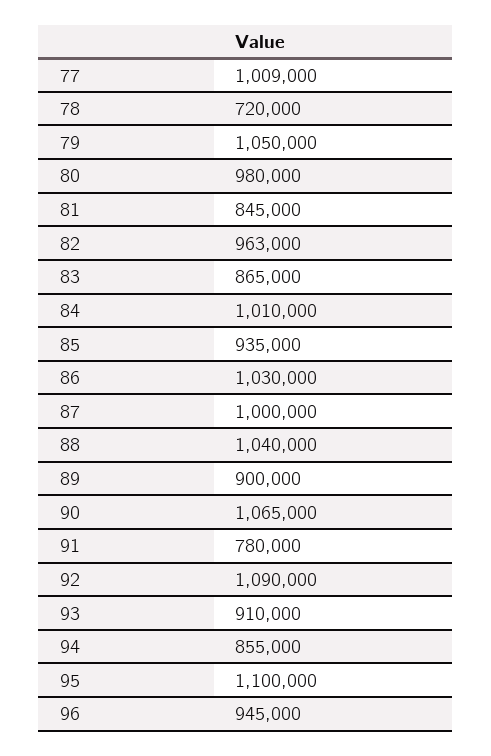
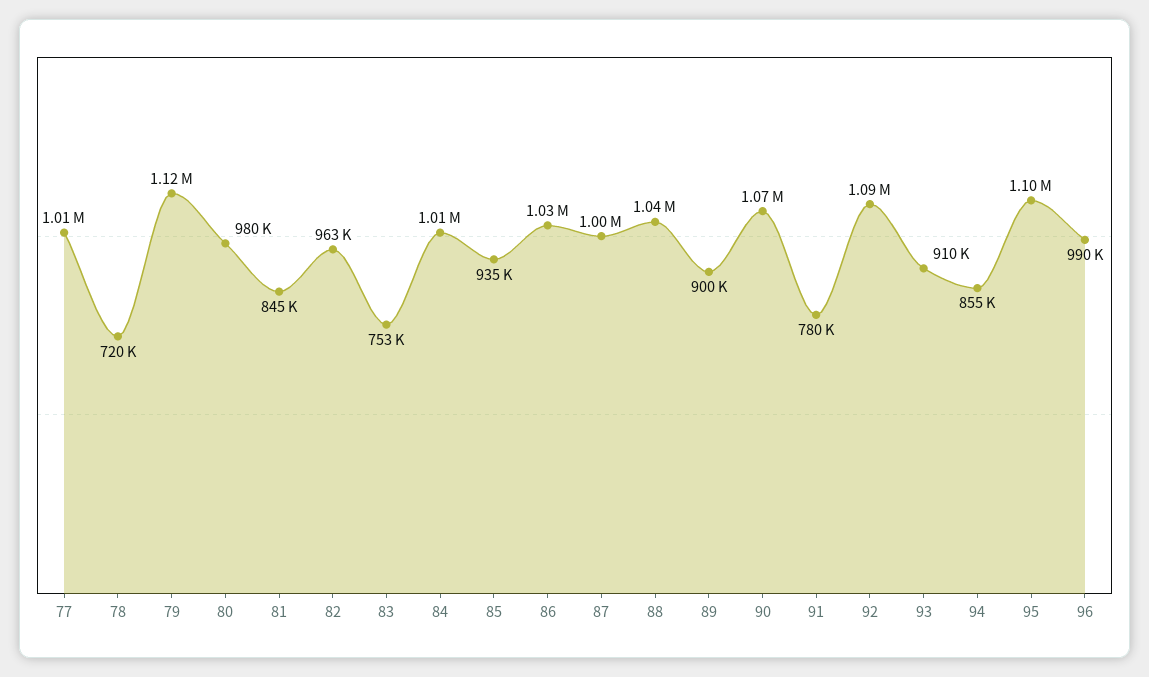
79: 1050000 -> 1120000
83: 865000 -> 753000
96: 945000 -> 990000

